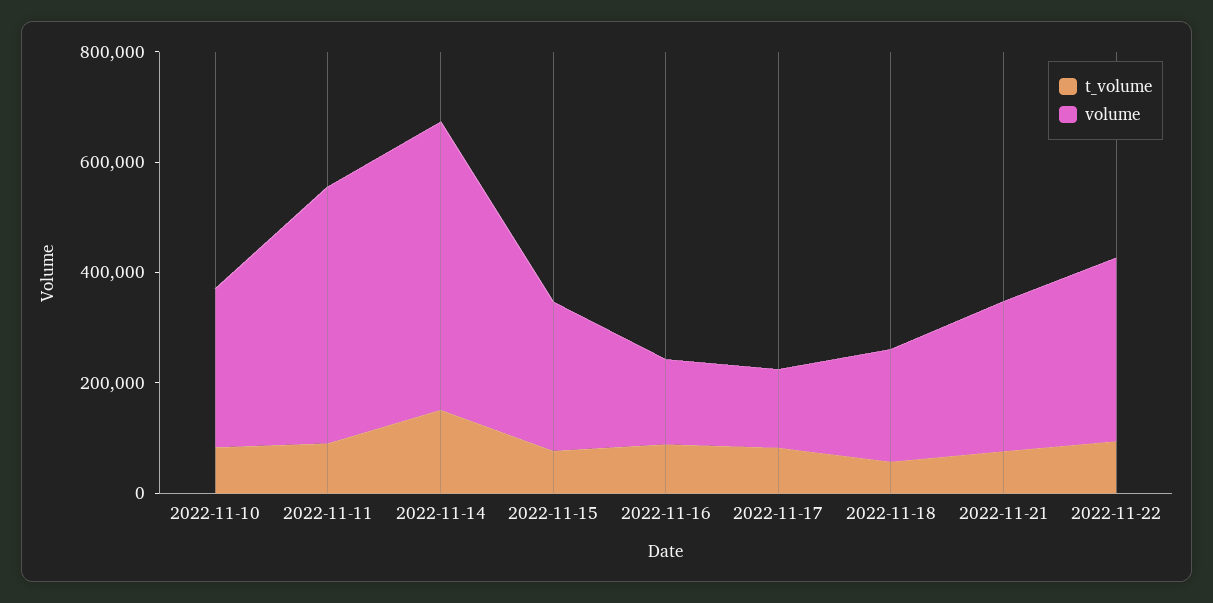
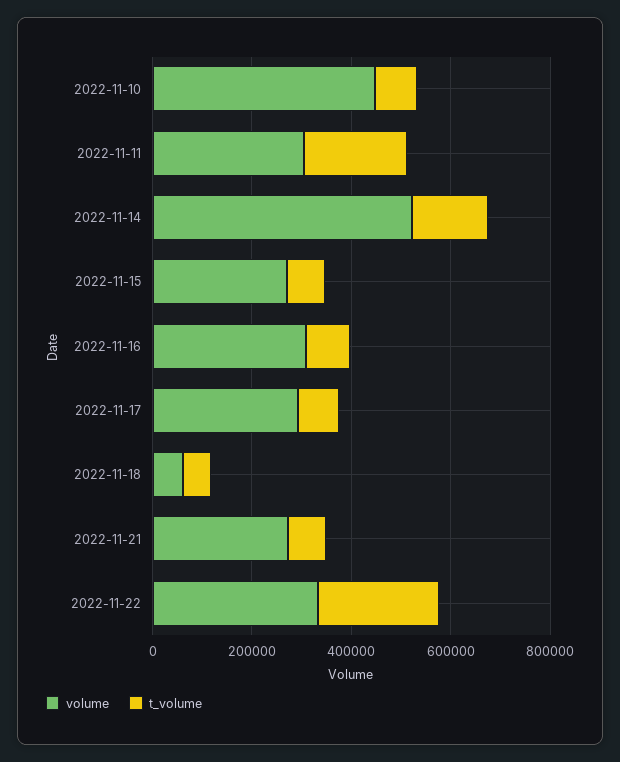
volume, 2022-11-10: 300000 -> 450000
t_volume, 2022-11-11: 100000 -> 200000
volume, 2022-11-11: 450000 -> 300000
volume, 2022-11-16: 150000 -> 300000
volume, 2022-11-17: 150000 -> 300000
volume, 2022-11-18: 200000 -> 50000
t_volume, 2022-11-22: 100000 -> 250000

